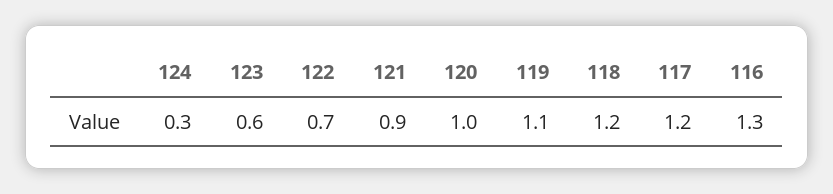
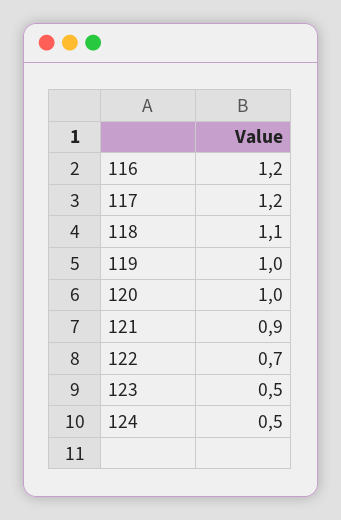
124: 0.3 -> 0.5
123: 0.6 -> 0.5
119: 1.1 -> 1
118: 1.2 -> 1.1
116: 1.3 -> 1.2

